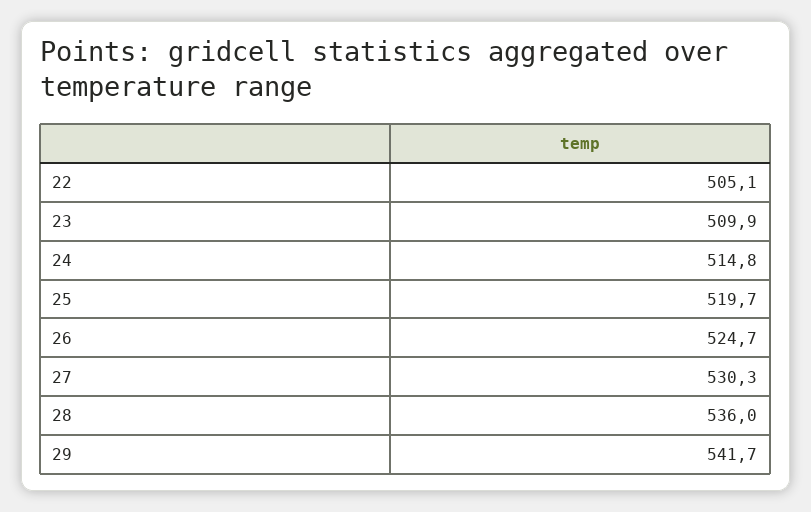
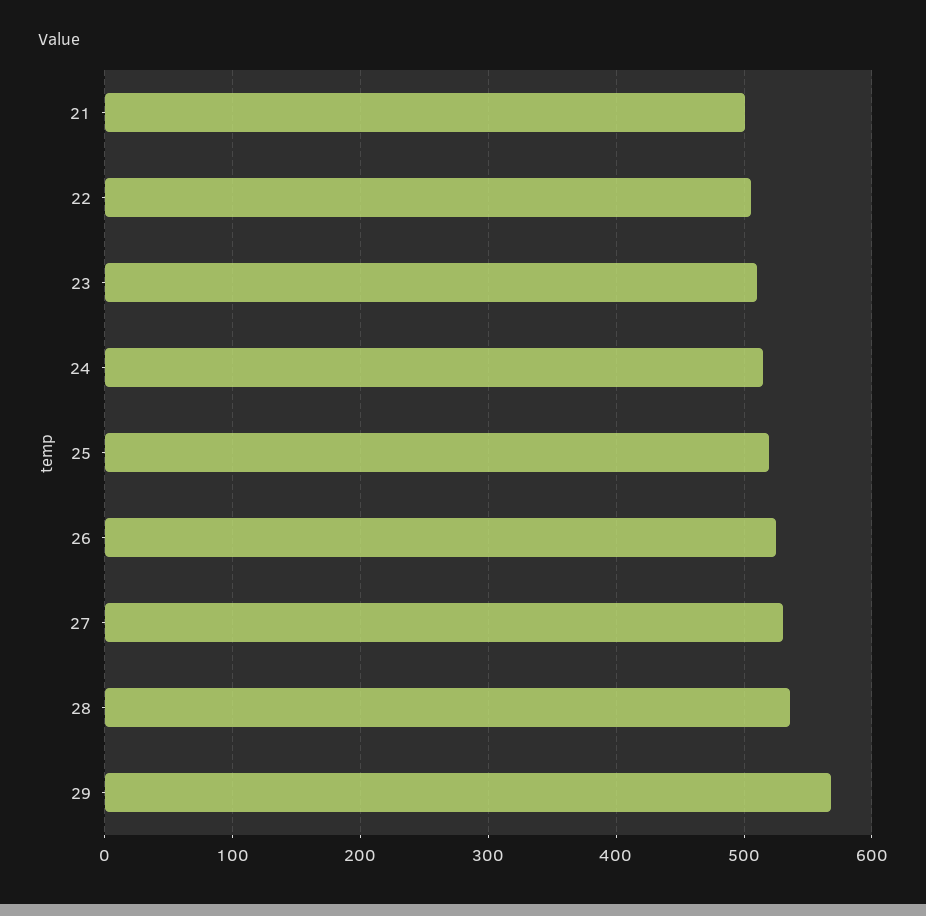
29: 541.7 -> 570
21: none -> 500

